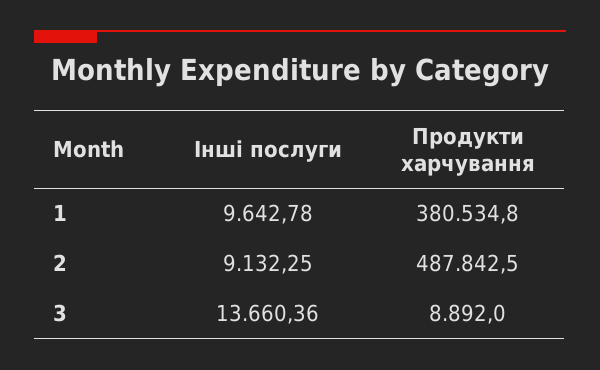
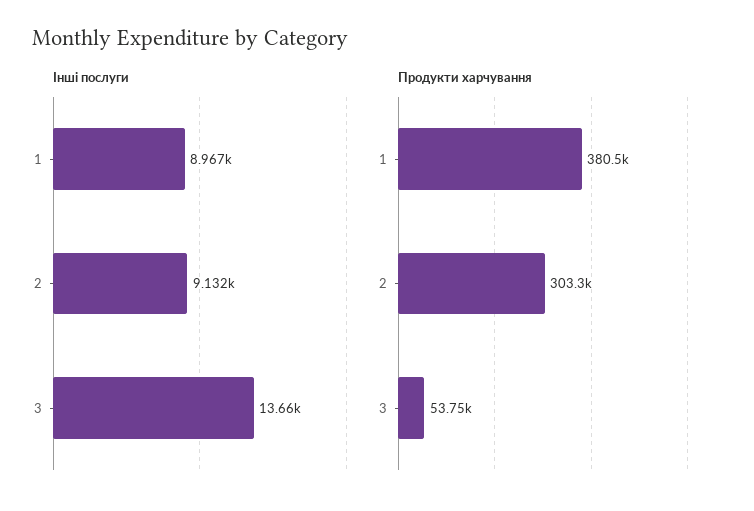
Інші послуги, 1: 9642.78 -> 8967
Продукти харчування, 2: 487842.5 -> 303300
Продукти харчування, 3: 8892 -> 53750

